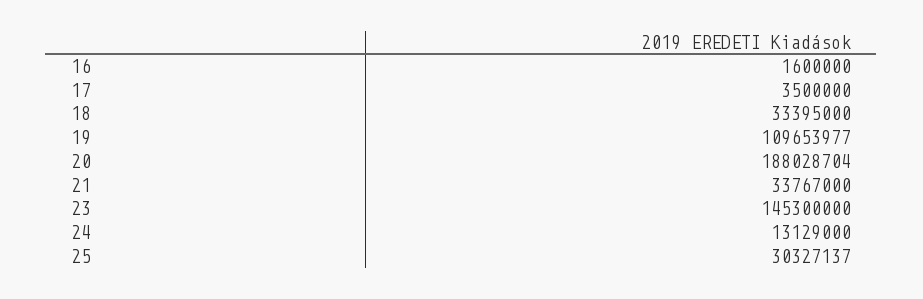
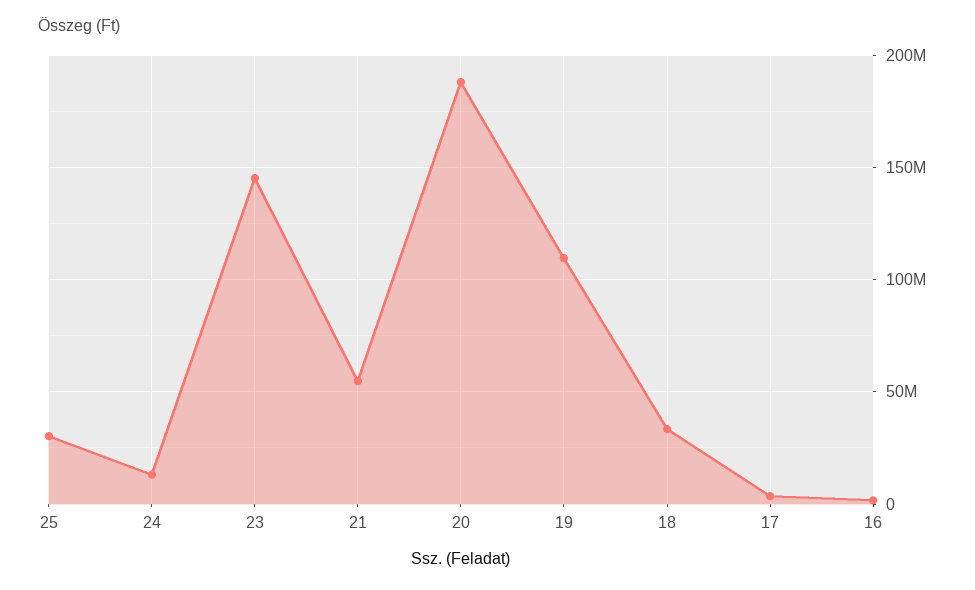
21: 33767000 -> 55000000

